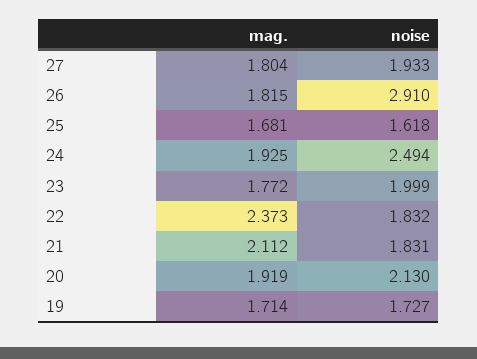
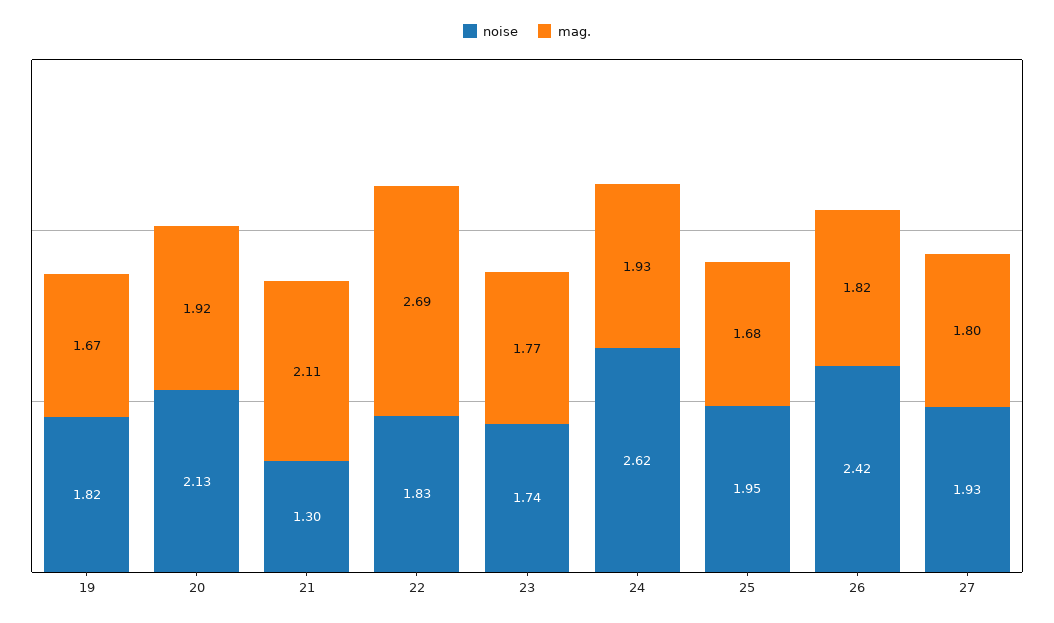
noise, 26: 2.91 -> 2.42
noise, 25: 1.618 -> 1.95
noise, 24: 2.494 -> 2.62
noise, 23: 1.999 -> 1.74
mag., 22: 2.373 -> 2.69
noise, 21: 1.831 -> 1.3
mag., 19: 1.714 -> 1.67
noise, 19: 1.727 -> 1.82

